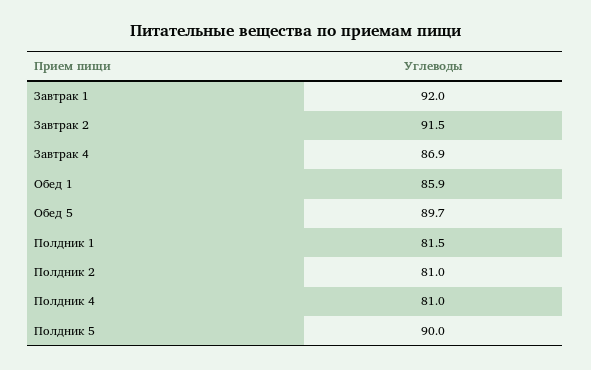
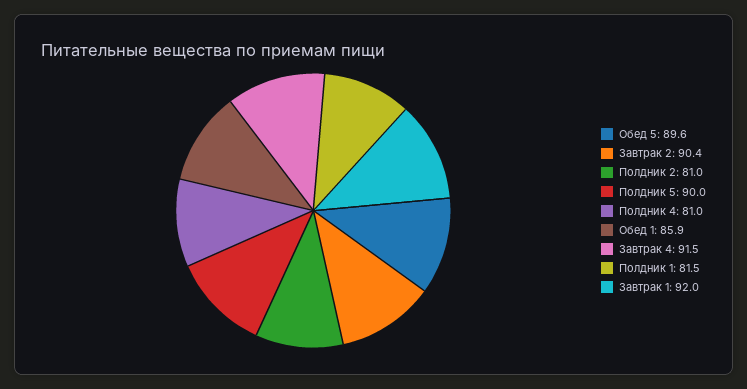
Завтрак 2: 91.5 -> 90.4
Завтрак 4: 86.9 -> 91.5
Обед 5: 89.7 -> 89.6

